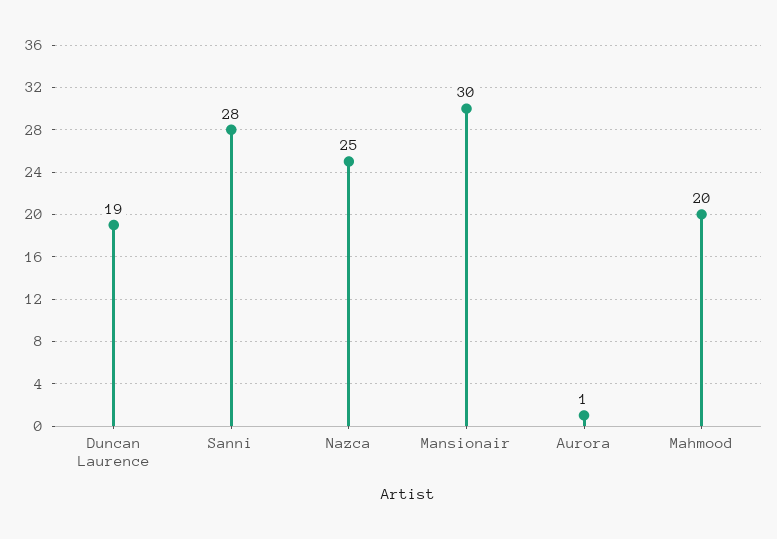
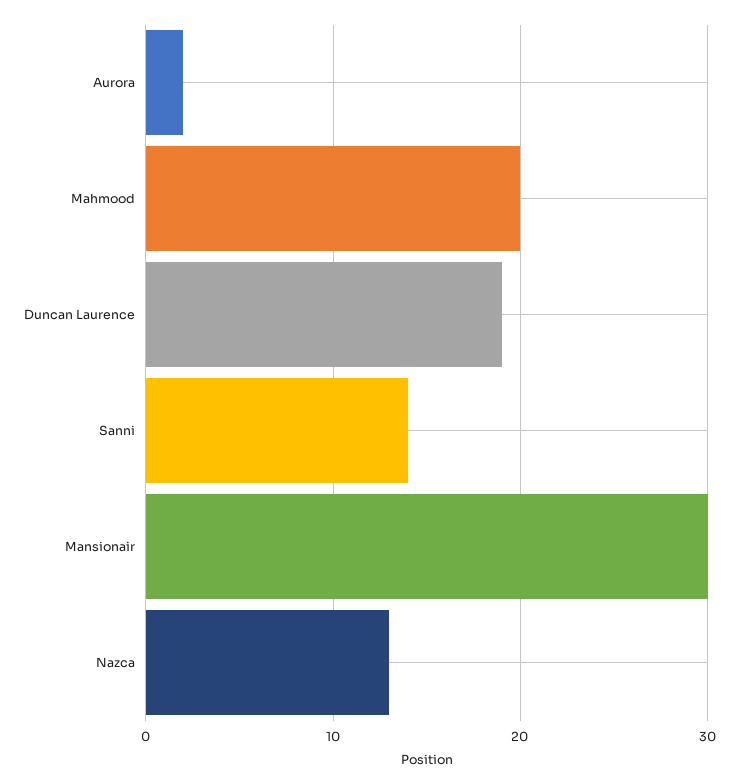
Sanni: 28 -> 14
Nazca: 25 -> 13
Aurora: 1 -> 2

